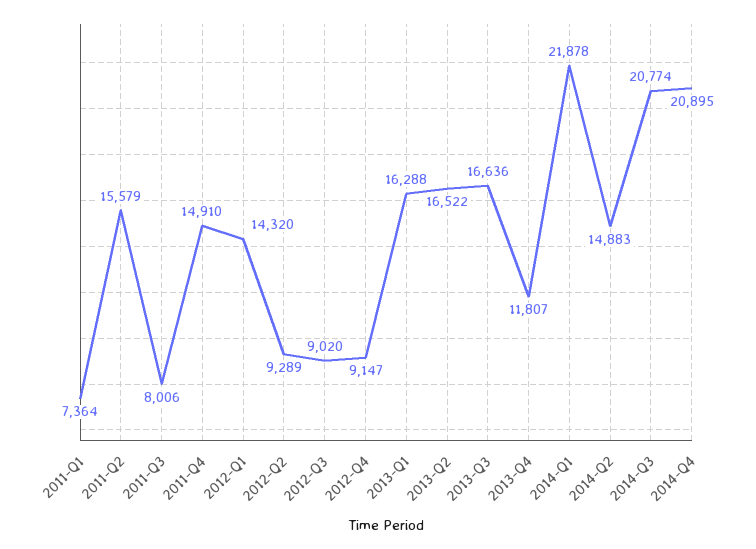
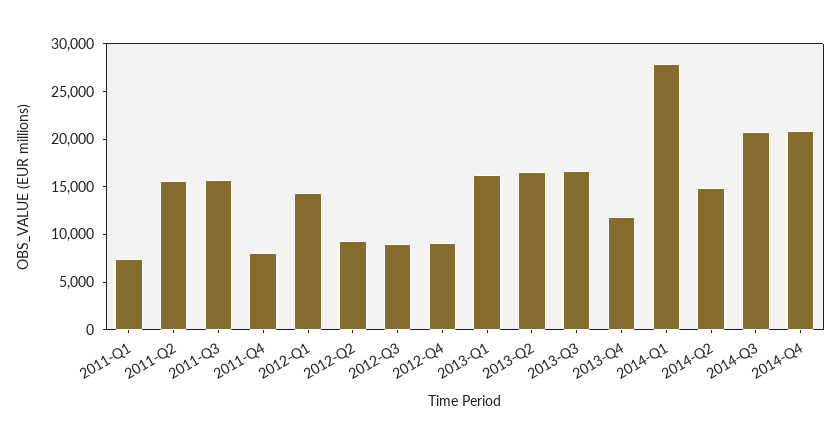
2011-Q3: 8006 -> 16000
2011-Q4: 14910 -> 8000
2014-Q1: 21878 -> 28000

